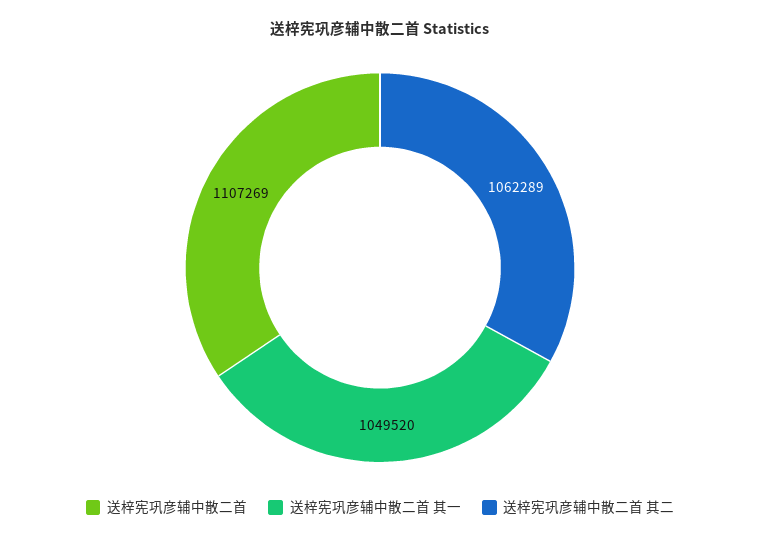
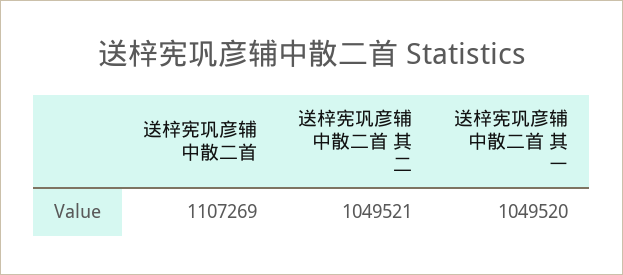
送梓宪巩彦辅中散二首 其二: 1062289 -> 1049521

